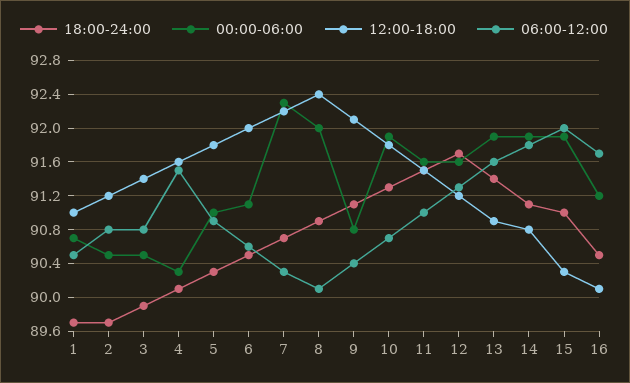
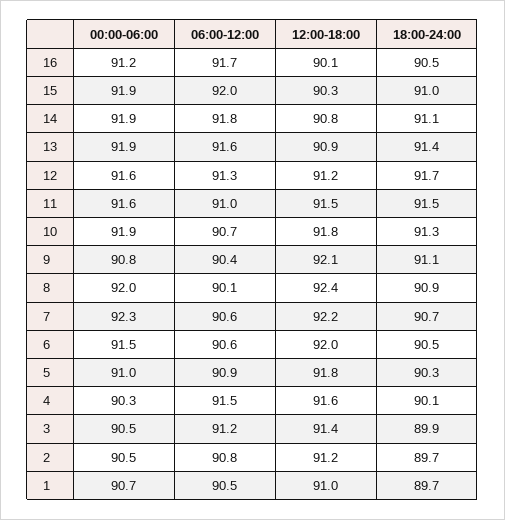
06:00-12:00, 3: 90.8 -> 91.2
00:00-06:00, 6: 91.1 -> 91.5
06:00-12:00, 7: 90.3 -> 90.6

